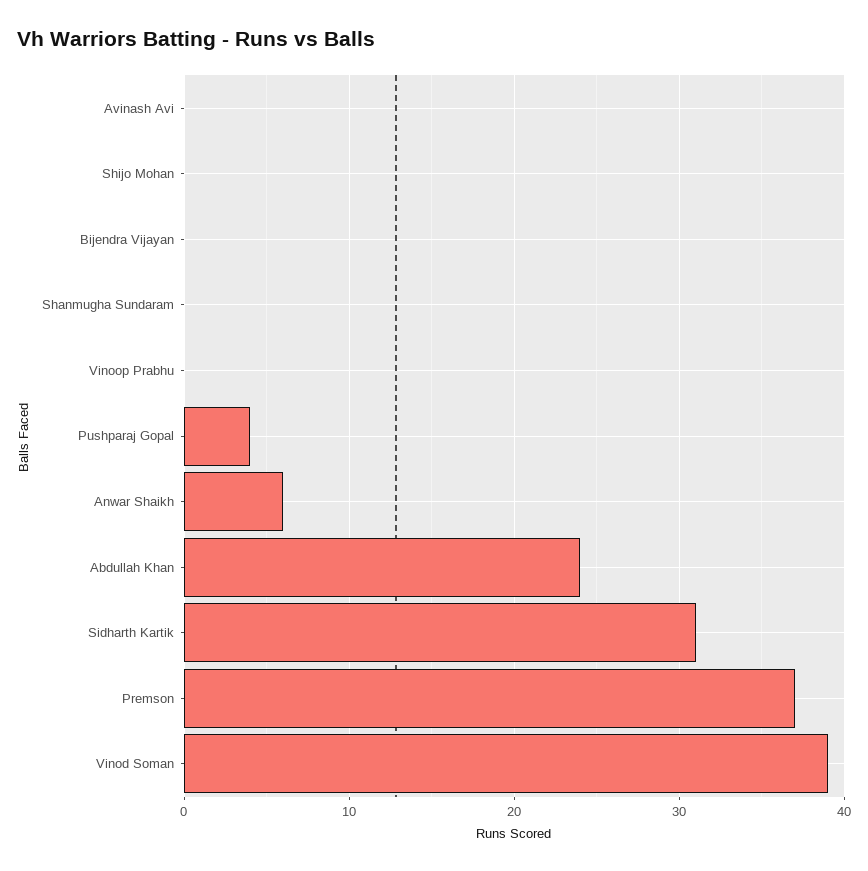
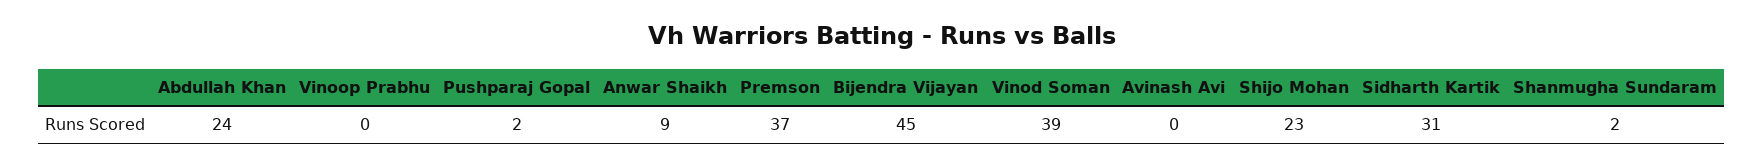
Shijo Mohan: 0 -> 23
Bijendra Vijayan: 0 -> 45
Shanmugha Sundaram: 0 -> 2
Pushparaj Gopal: 4 -> 2
Anwar Shaikh: 6 -> 9

